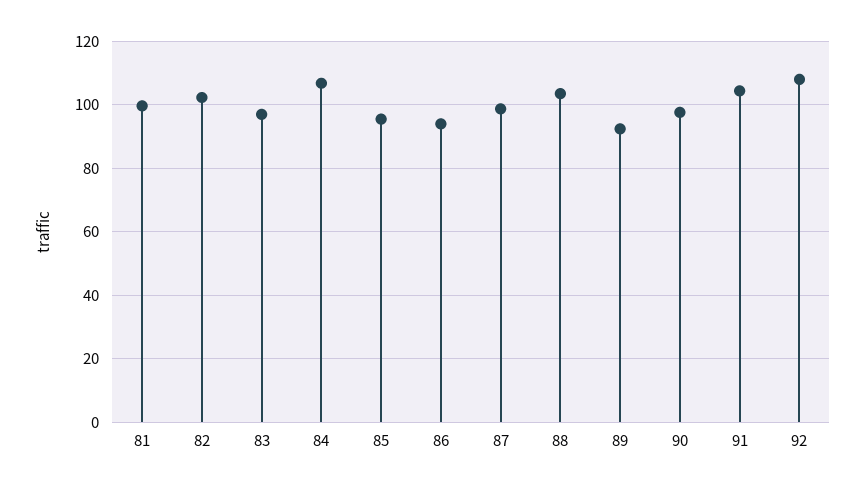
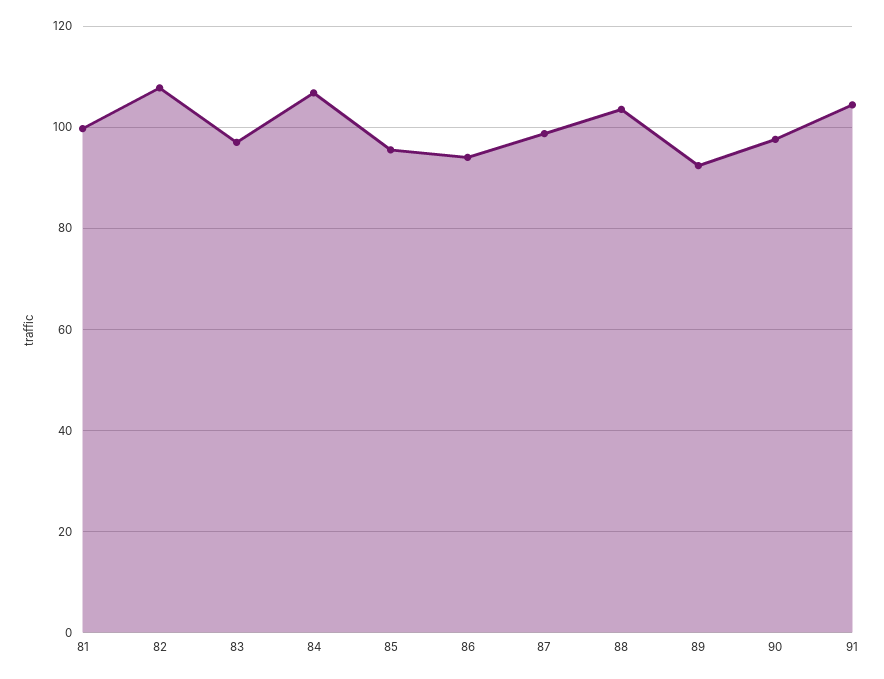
82: 102 -> 108
92: 108 -> none

